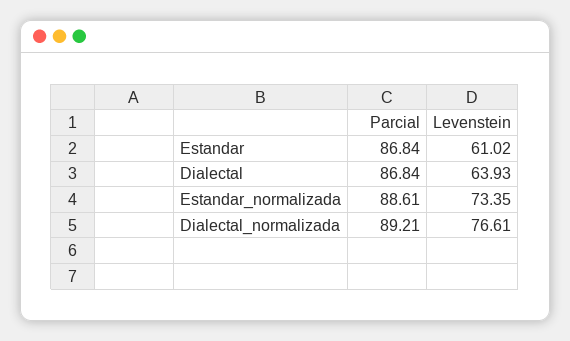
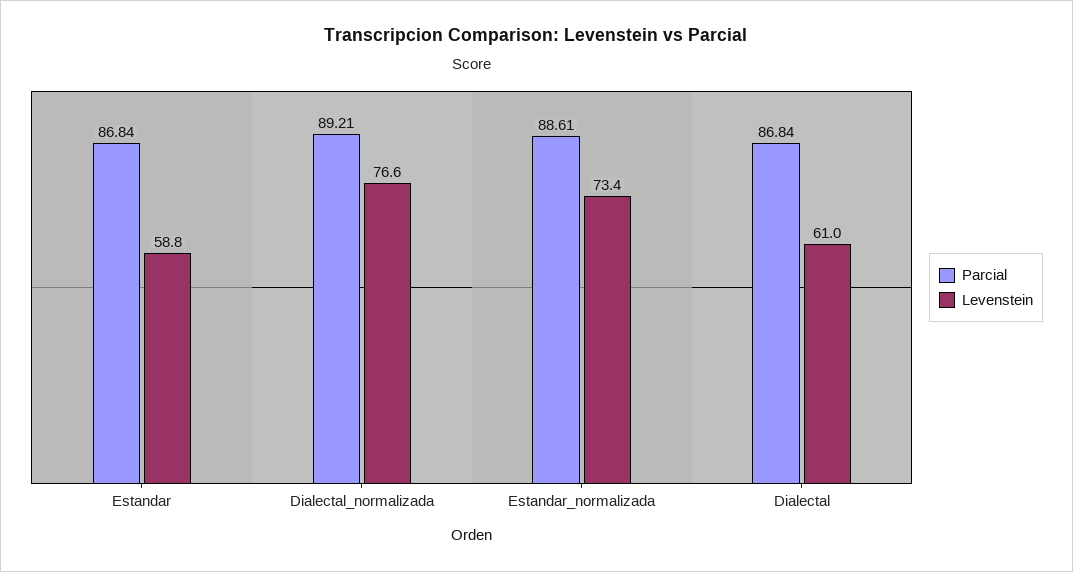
Levenstein, Estandar: 61.02 -> 58.8
Levenstein, Dialectal: 63.93 -> 61

